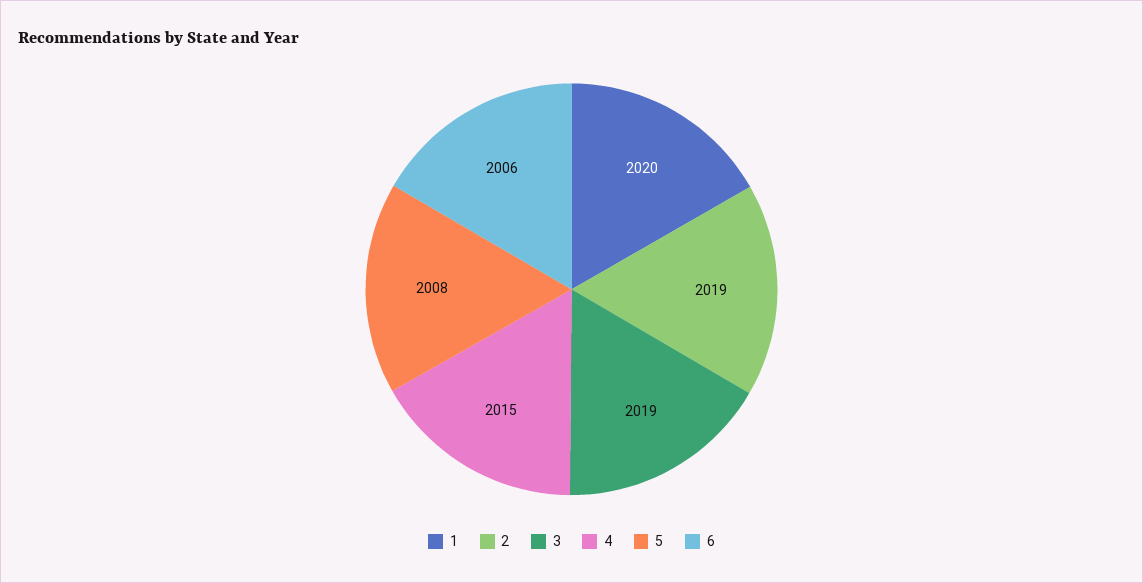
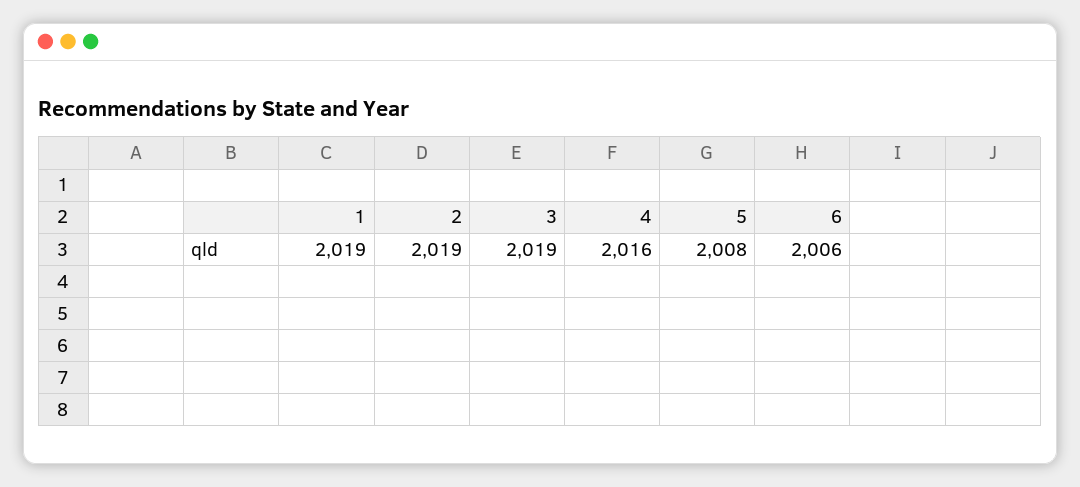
1: 2020 -> 2019
4: 2015 -> 2016

